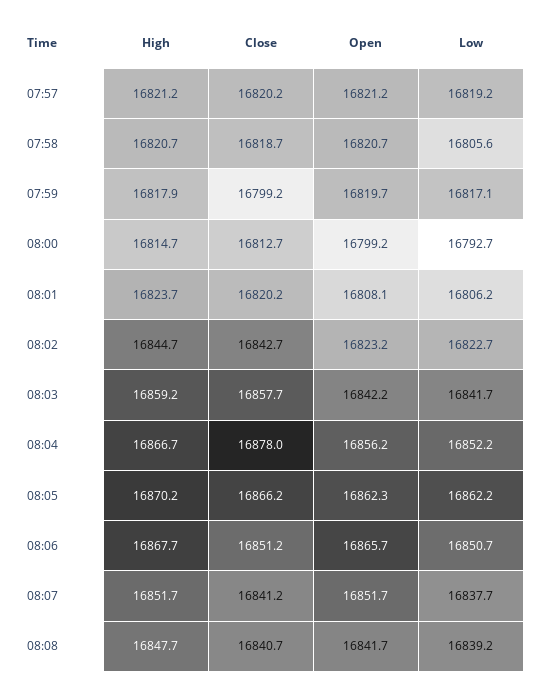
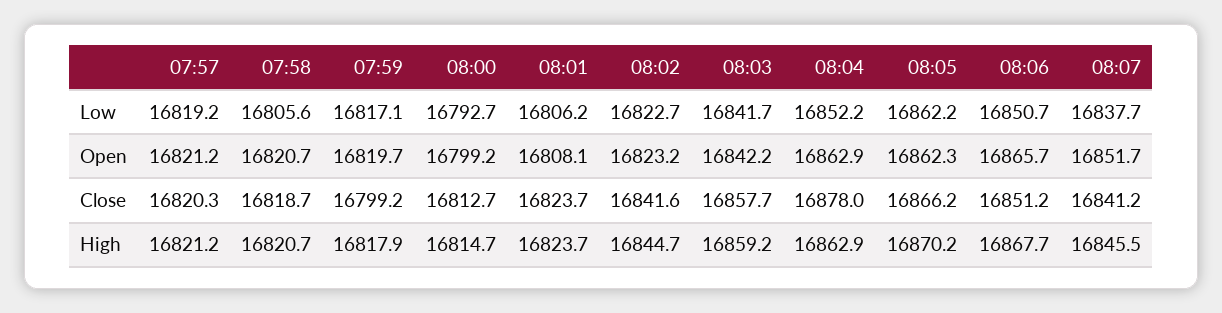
Close, 07:57: 16820.2 -> 16820.3
Close, 08:01: 16820.2 -> 16823.7
Close, 08:02: 16842.7 -> 16841.6
High, 08:04: 16866.7 -> 16862.9
Open, 08:04: 16856.2 -> 16862.9
High, 08:07: 16851.7 -> 16845.5
High, 08:08: 16847.7 -> none
Close, 08:08: 16840.7 -> none
Open, 08:08: 16841.7 -> none
Low, 08:08: 16839.2 -> none

